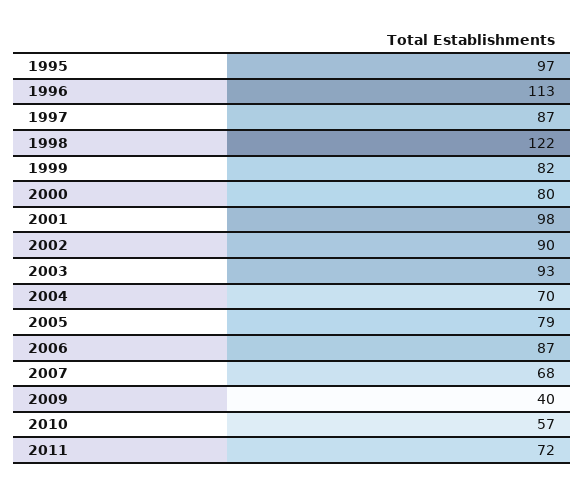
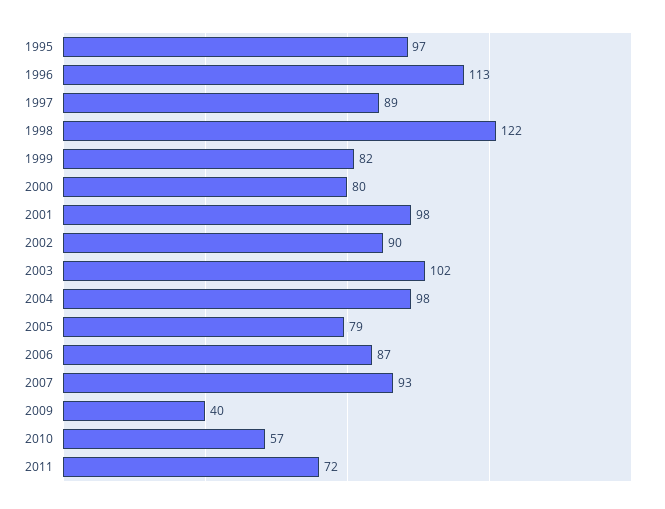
1997: 87 -> 89
2003: 93 -> 102
2004: 70 -> 98
2007: 68 -> 93

